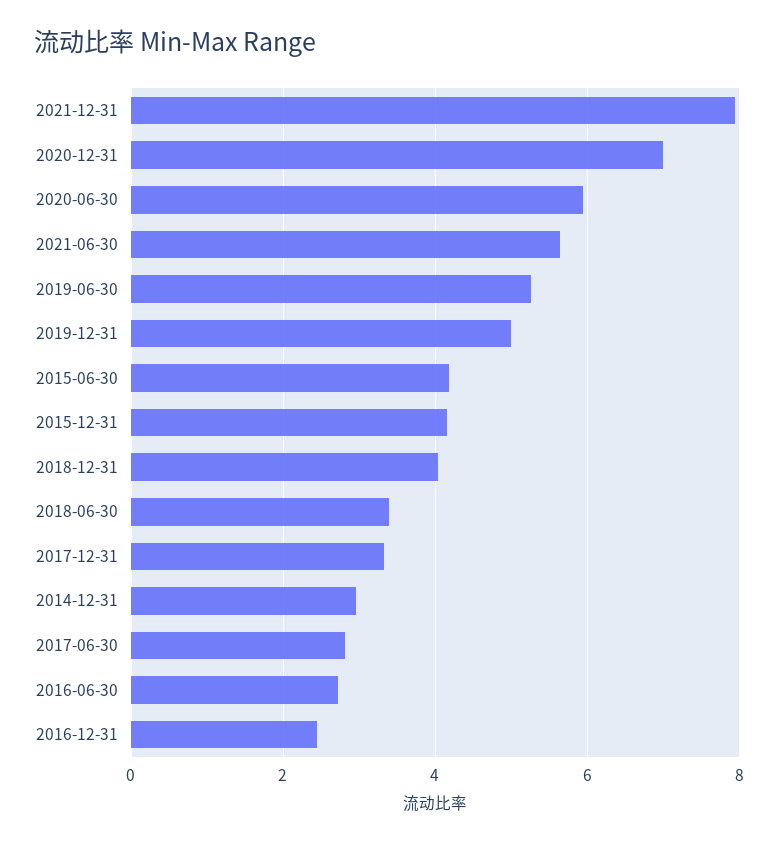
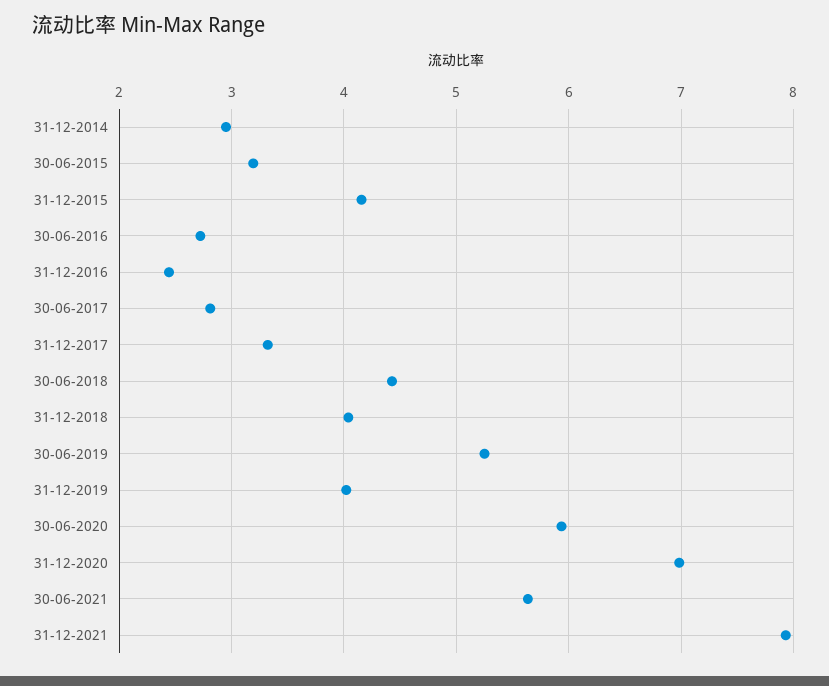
2019-12-31: 5 -> 4
2015-06-30: 4.2 -> 3.2
2018-06-30: 3.4 -> 4.4

